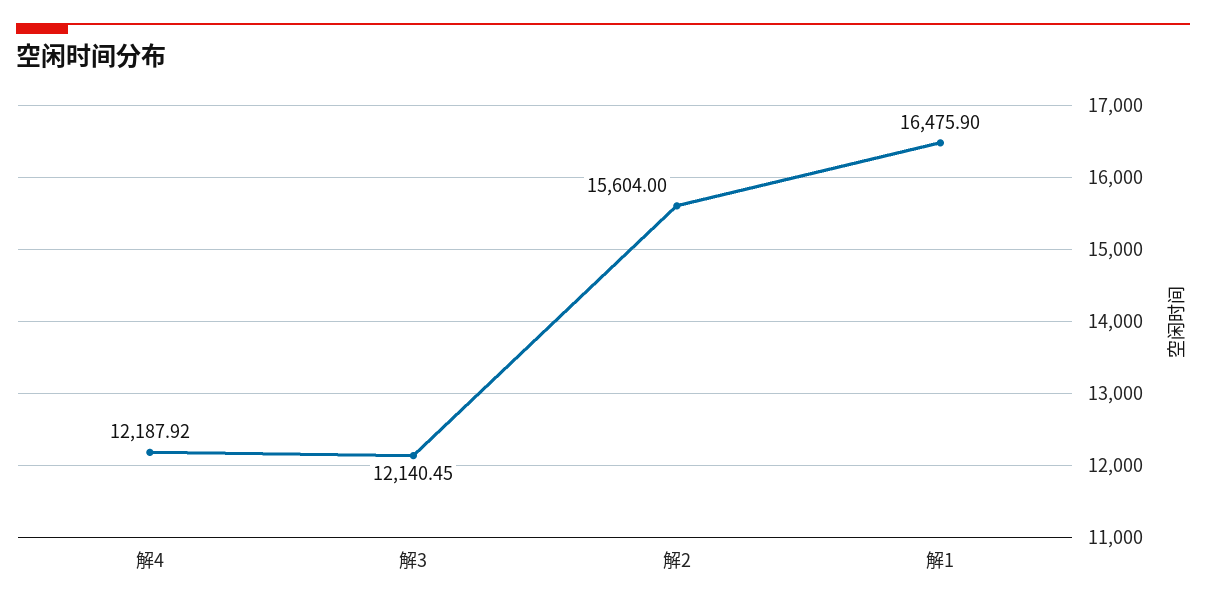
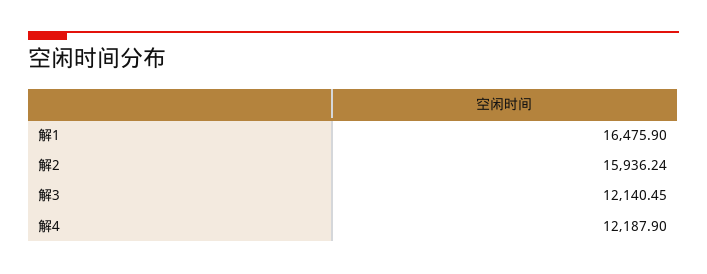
解4: 12187.92 -> 12187.9
解2: 15604 -> 15936.24

